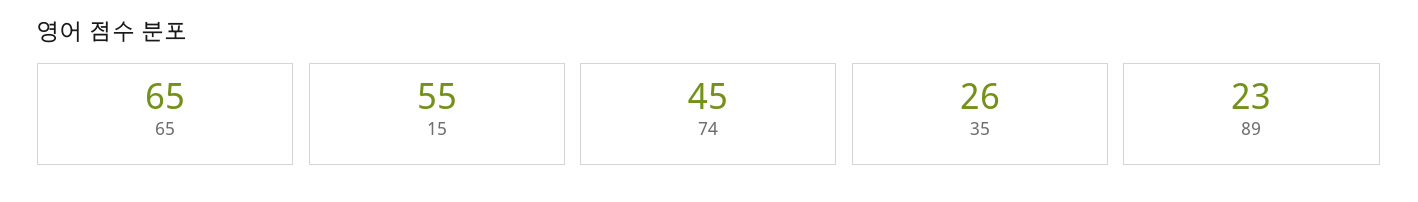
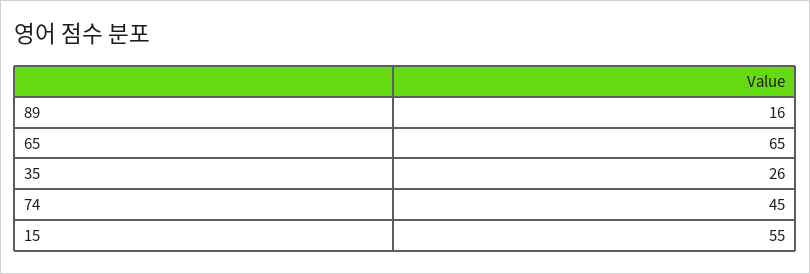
89: 23 -> 16

